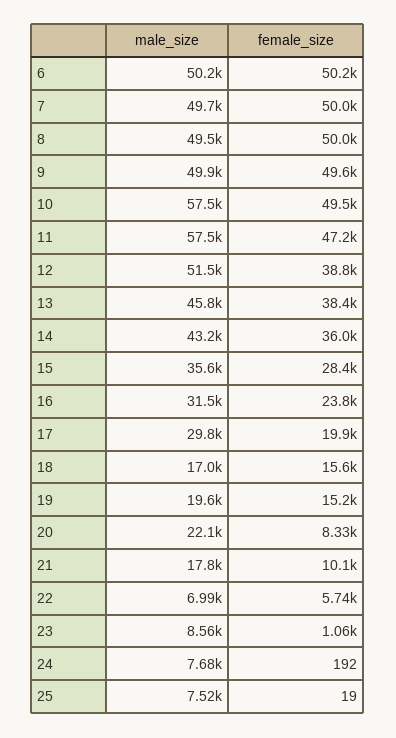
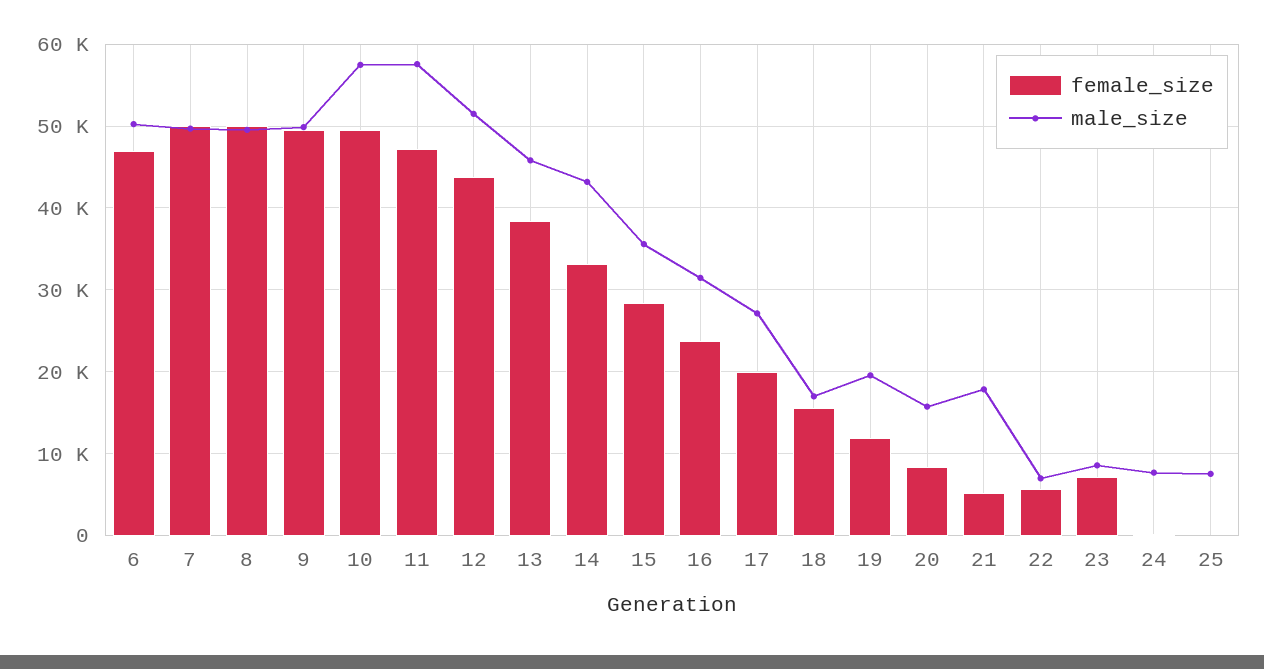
female_size, 6: 50200 -> 47000
female_size, 12: 38800 -> 44000
female_size, 14: 36000 -> 33000
male_size, 17: 29800 -> 27000
female_size, 19: 15200 -> 12000
male_size, 20: 22100 -> 16000
female_size, 21: 10100 -> 5000
female_size, 23: 1060 -> 7000

